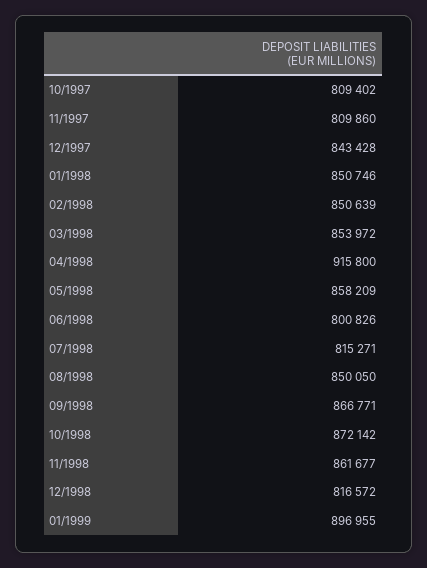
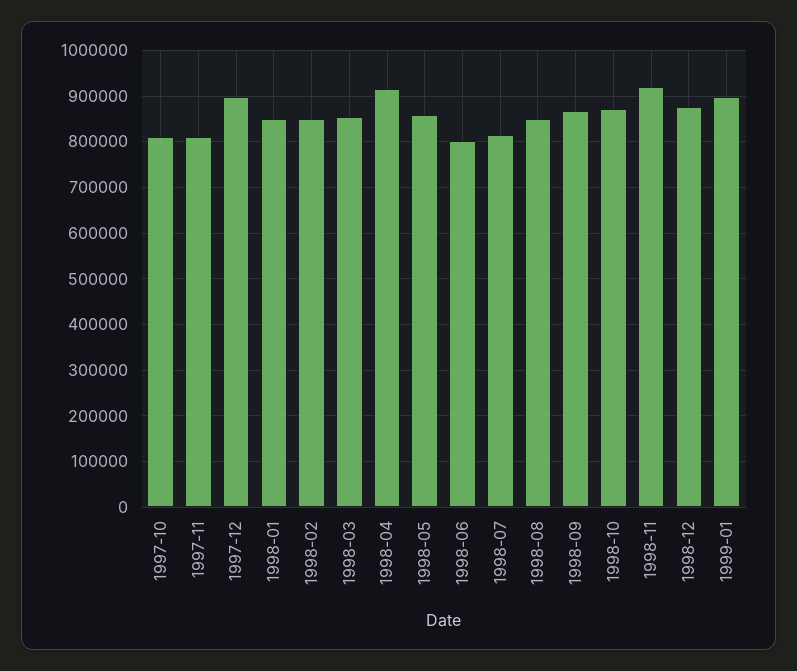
12/1997: 843428 -> 900000
11/1998: 861677 -> 920000
12/1998: 816572 -> 880000

